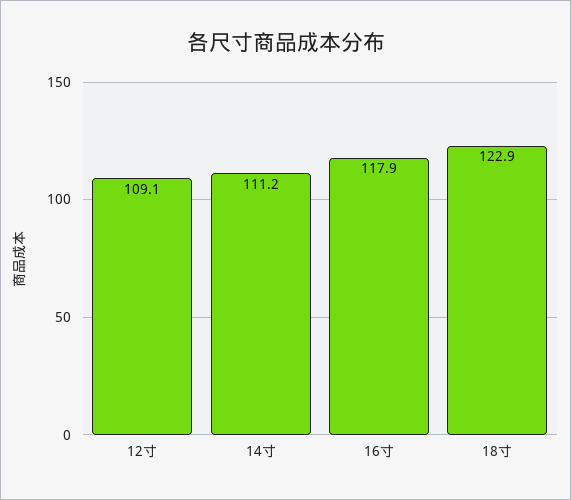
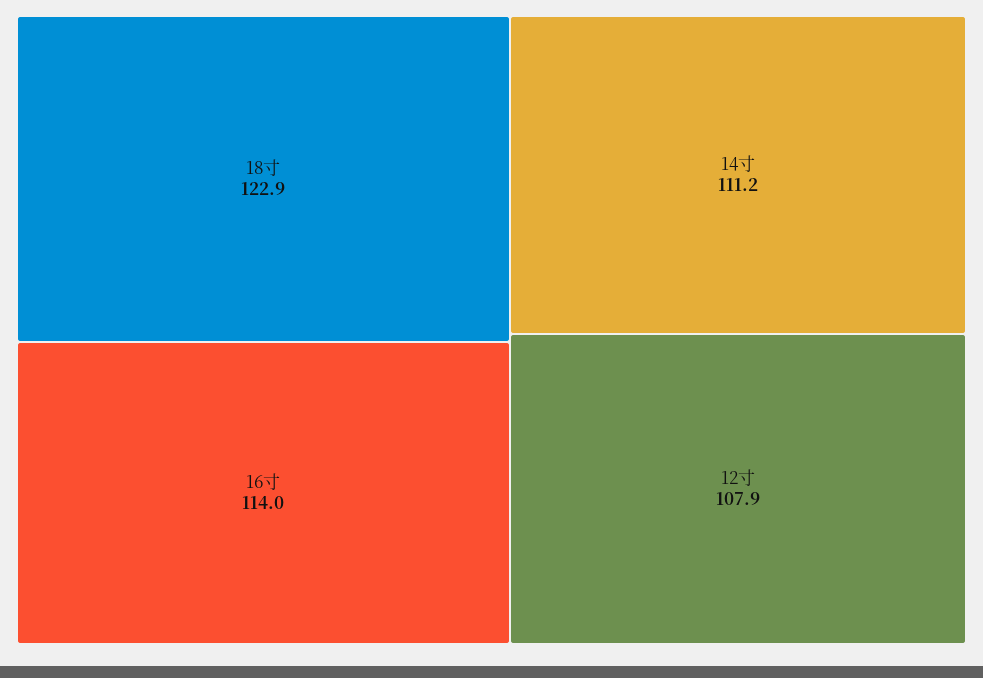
12寸: 109.1 -> 107.9
16寸: 117.9 -> 114

